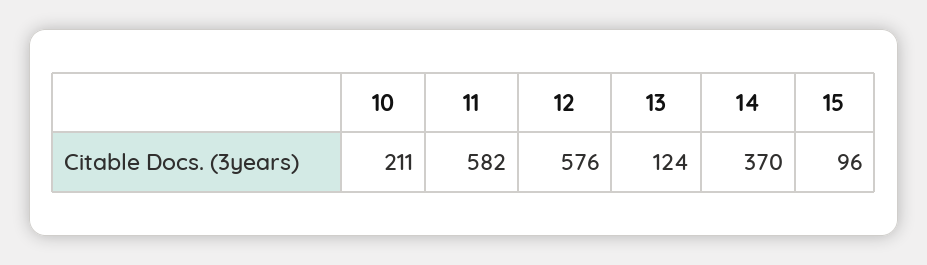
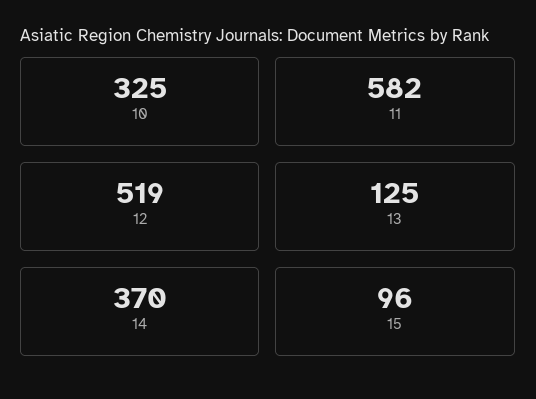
10: 211 -> 325
12: 576 -> 519
13: 124 -> 125

